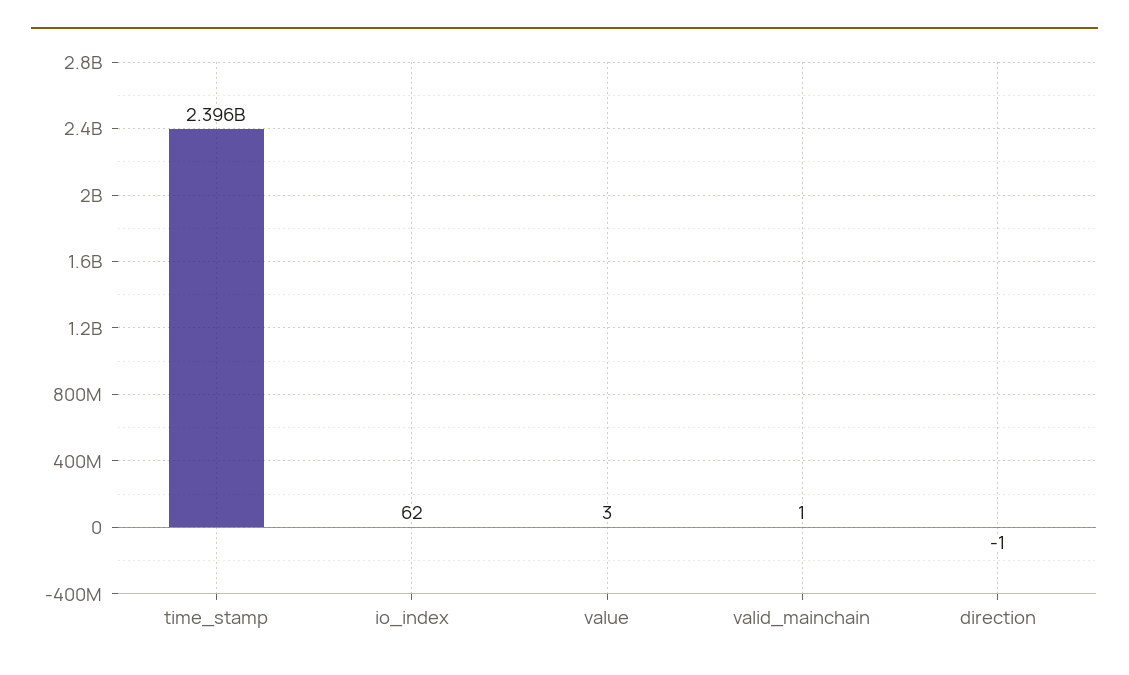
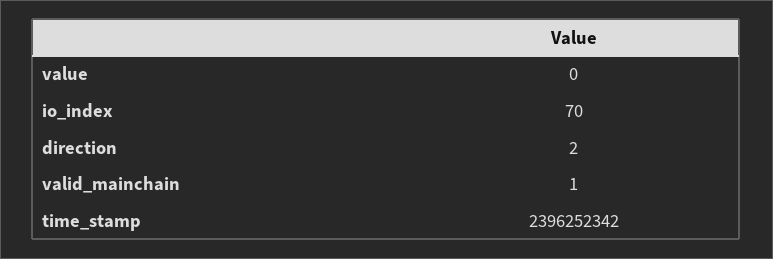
io_index: 62 -> 70
value: 3 -> 0
direction: -1 -> 2

